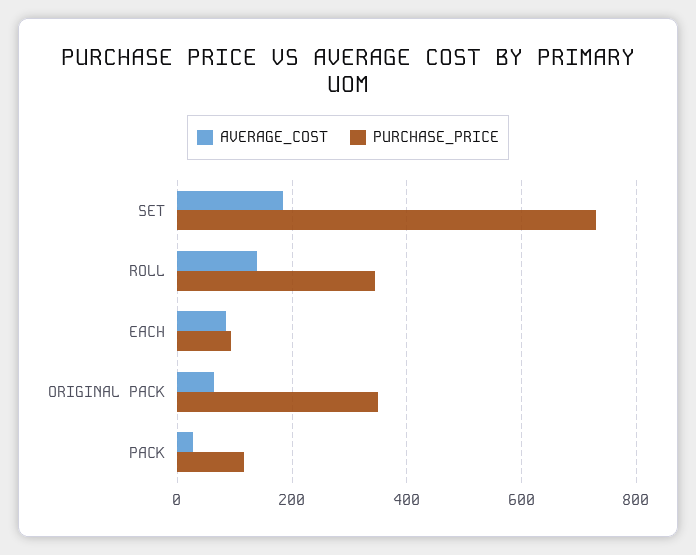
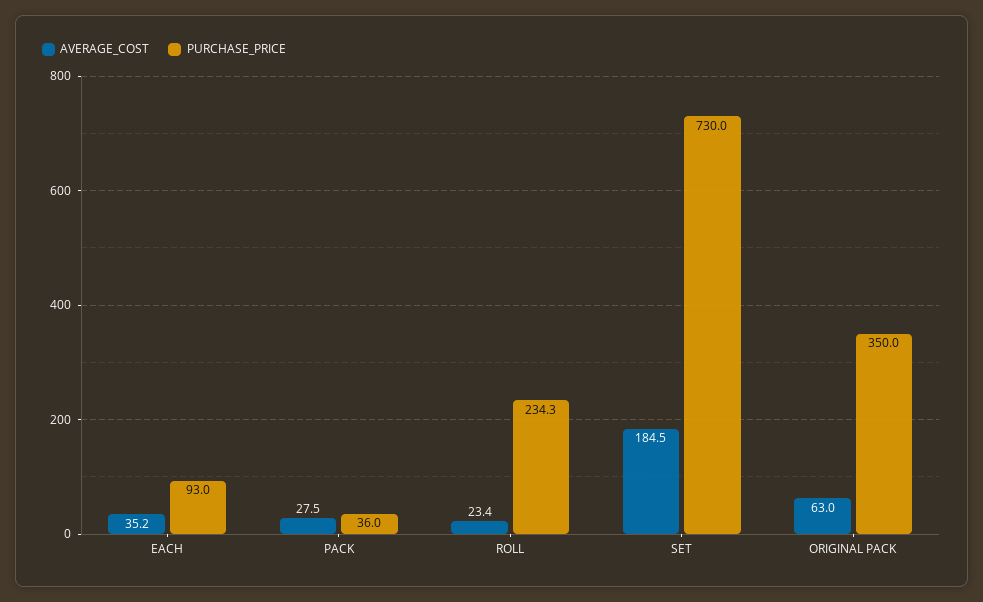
AVERAGE_COST, ROLL: 140 -> 23.4
PURCHASE_PRICE, ROLL: 340 -> 234.3
AVERAGE_COST, EACH: 80 -> 35.2
PURCHASE_PRICE, PACK: 120 -> 36

